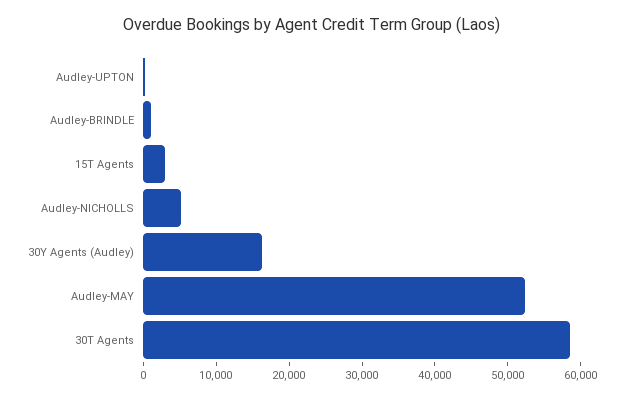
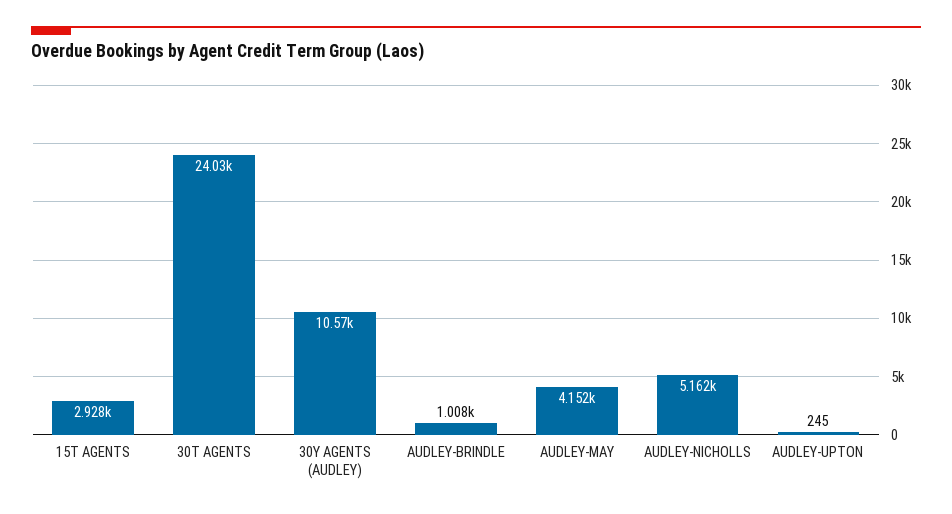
30Y Agents (Audley): 16000 -> 10570
Audley-MAY: 52000 -> 4152
30T Agents: 58000 -> 24030

